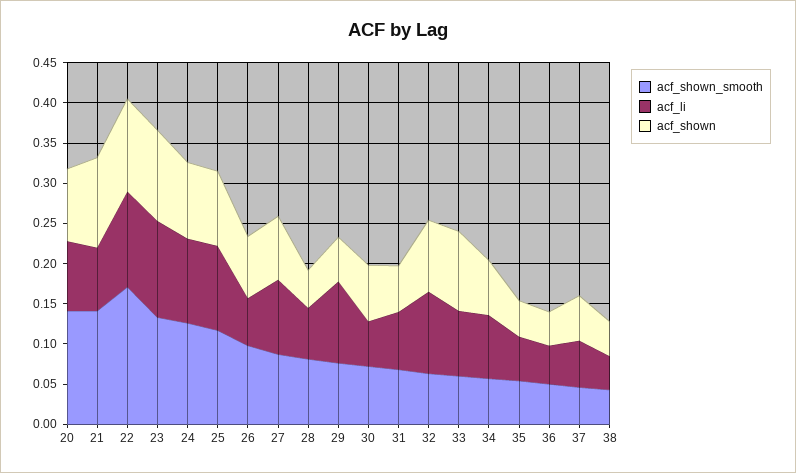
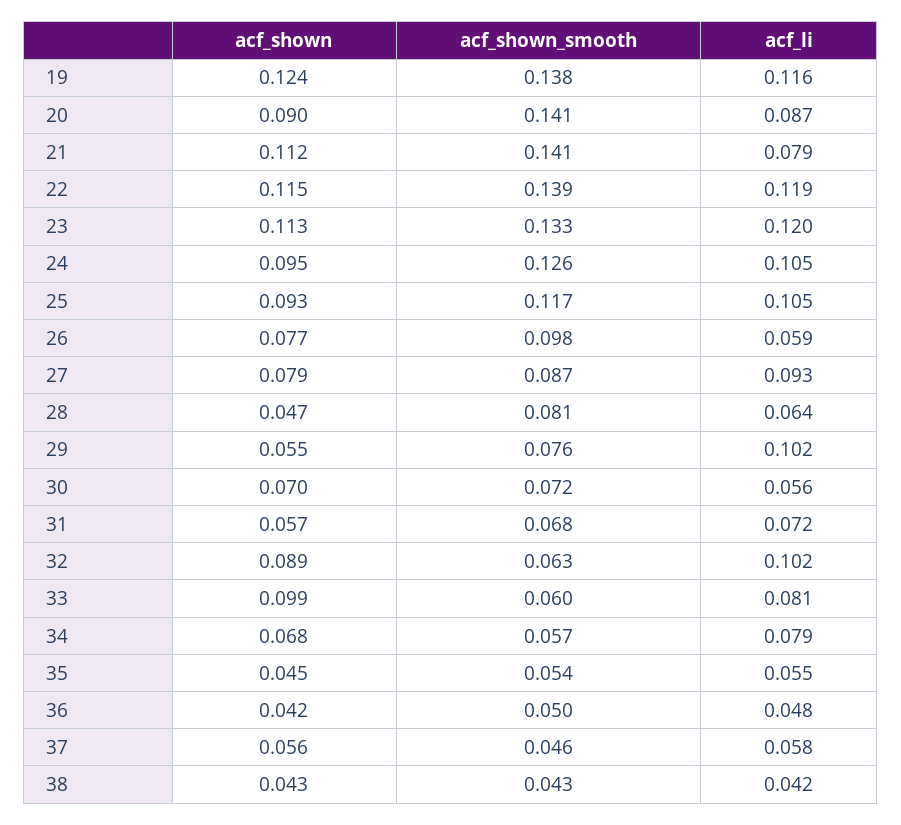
acf_shown_smooth, 22: 0.17 -> 0.139
acf_shown, 19: none -> 0.124
acf_shown_smooth, 19: none -> 0.138
acf_li, 19: none -> 0.116

